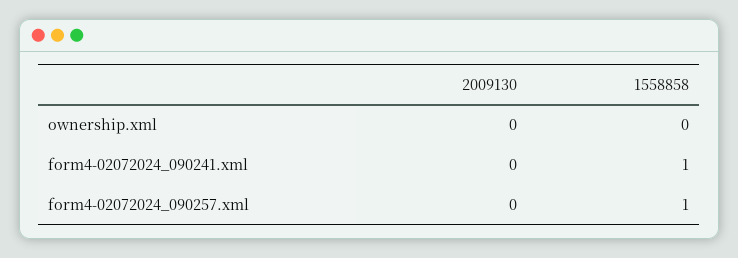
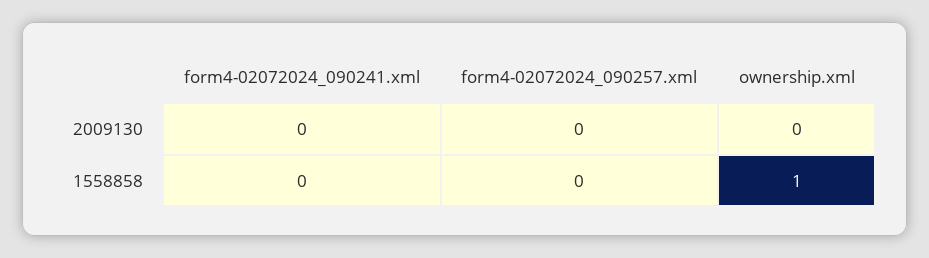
1558858, ownership.xml: 0 -> 1
1558858, form4-02072024_090241.xml: 1 -> 0
1558858, form4-02072024_090257.xml: 1 -> 0

